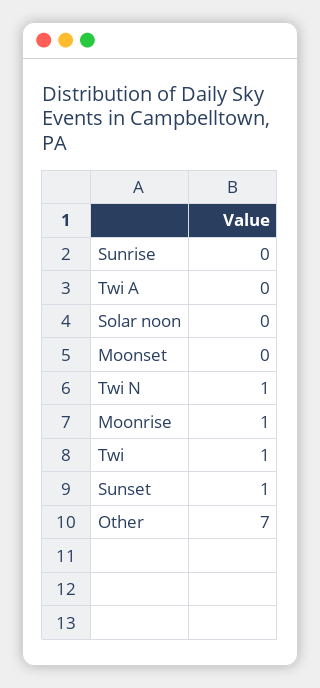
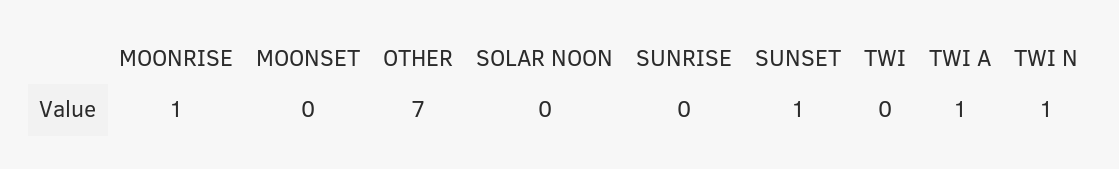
Twi A: 0 -> 1
Twi: 1 -> 0

